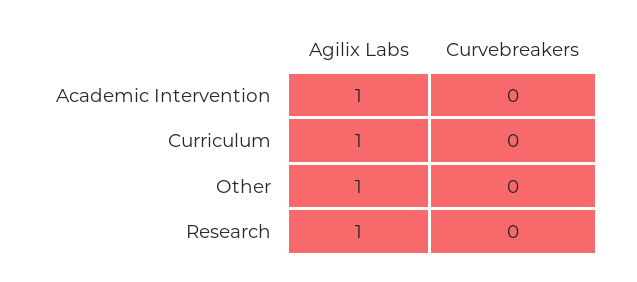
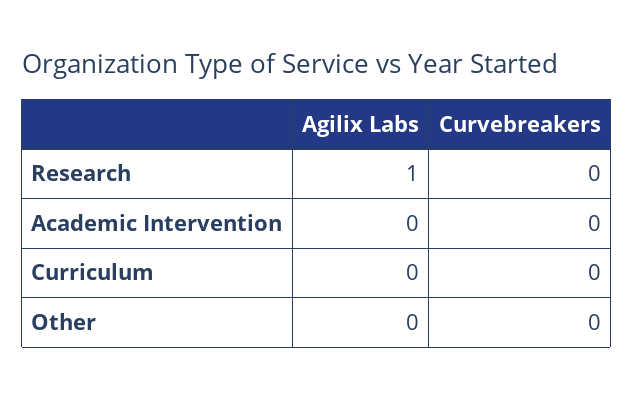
Agilix Labs, Academic Intervention: 1 -> 0
Agilix Labs, Curriculum: 1 -> 0
Agilix Labs, Other: 1 -> 0

